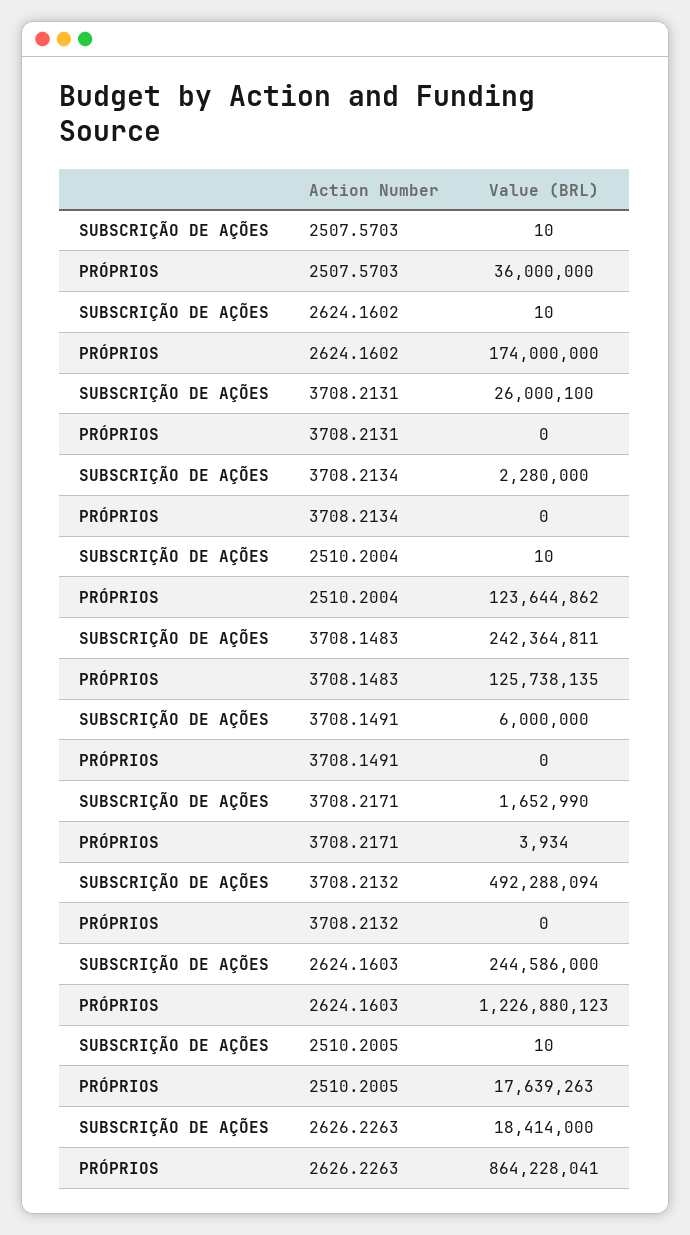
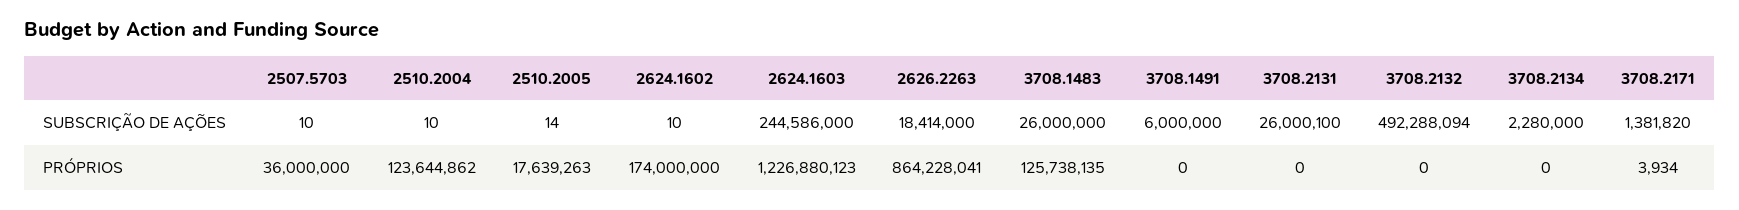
SUBSCRIÇÃO DE AÇÕES, 3708.1483: 242364811 -> 26000000
SUBSCRIÇÃO DE AÇÕES, 3708.2171: 1652990 -> 1381820
SUBSCRIÇÃO DE AÇÕES, 2510.2005: 10 -> 14

